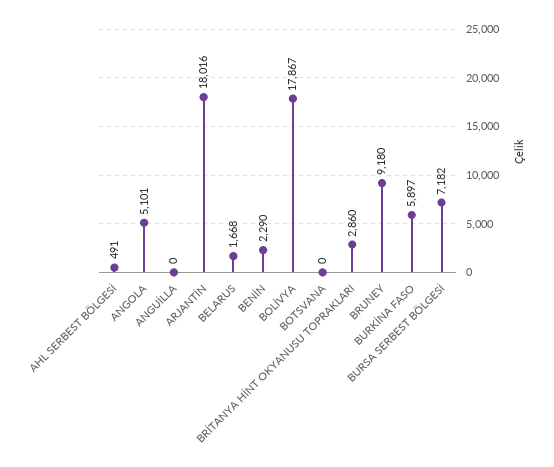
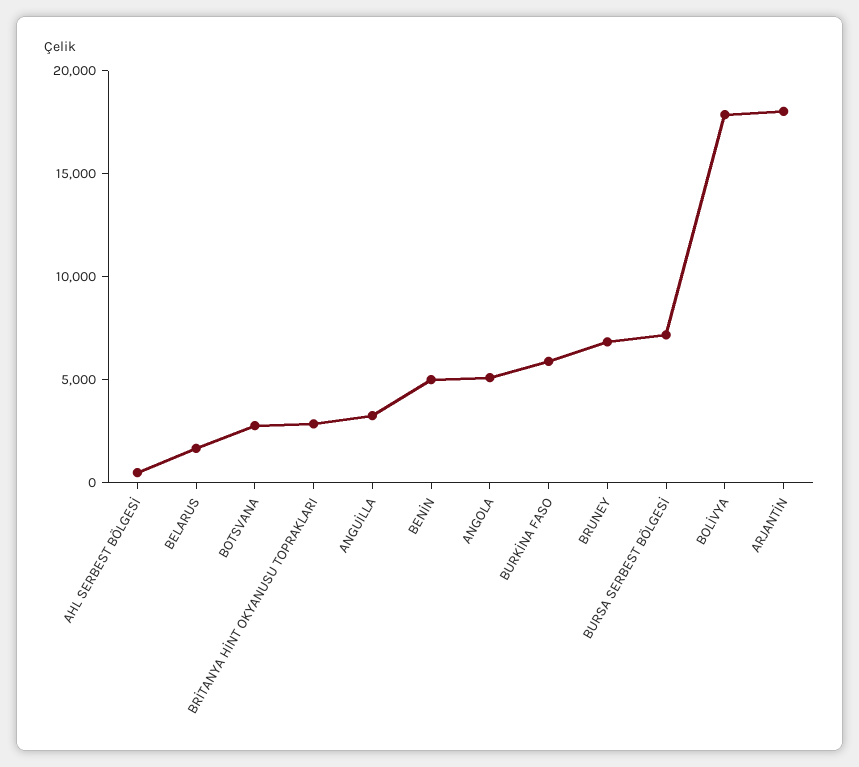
ANGUİLLA: 0 -> 3000
BENİN: 2290 -> 5000
BOTSVANA: 0 -> 3000
BRUNEY: 9180 -> 7000

